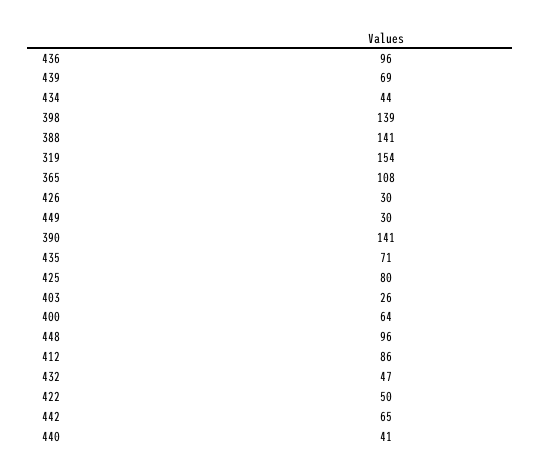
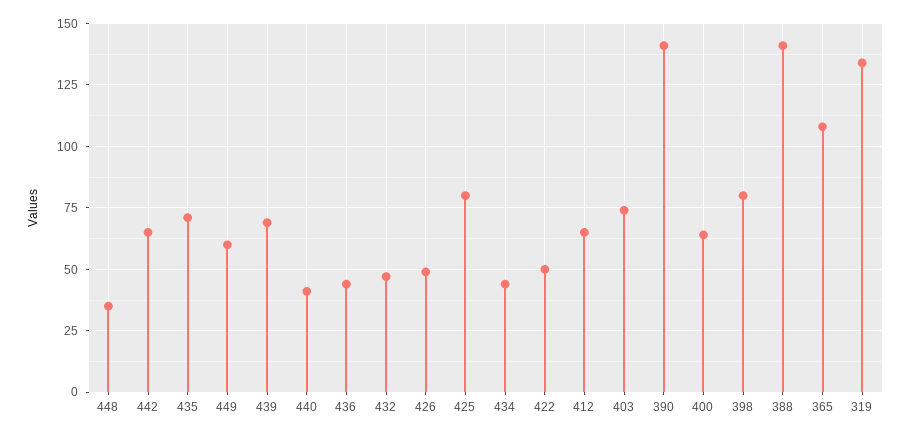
436: 96 -> 45
398: 139 -> 80
319: 154 -> 135
426: 30 -> 50
449: 30 -> 60
403: 26 -> 75
448: 96 -> 35
412: 86 -> 65

